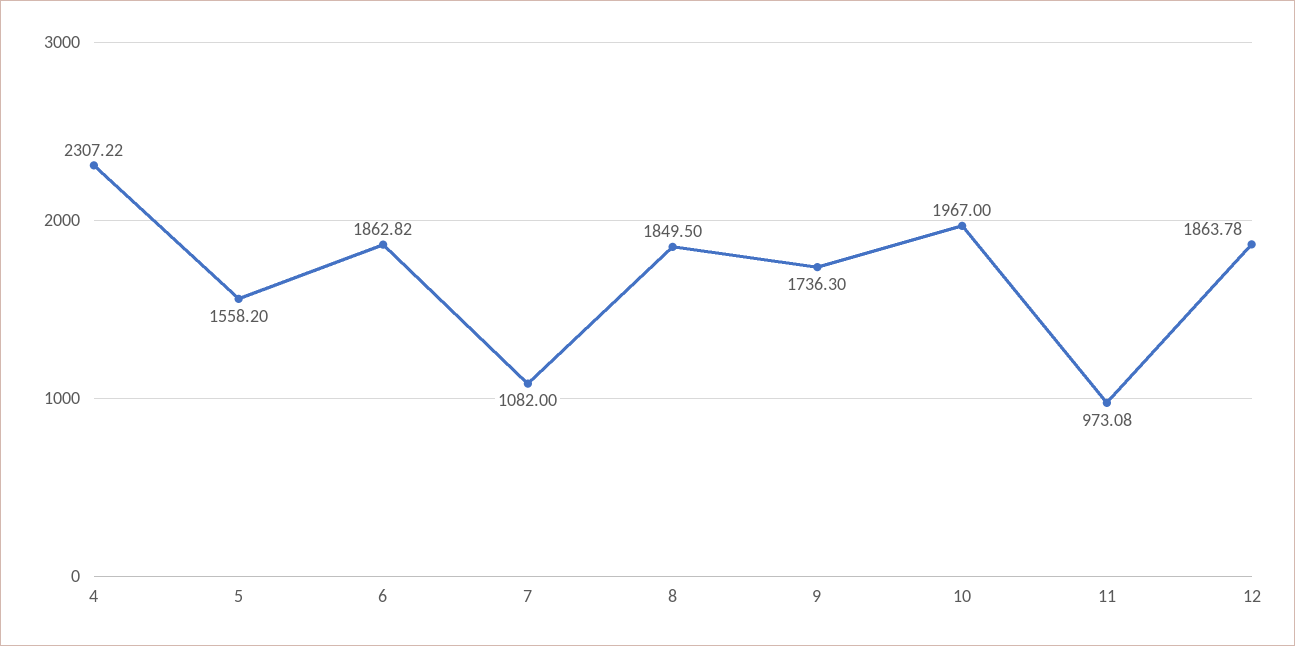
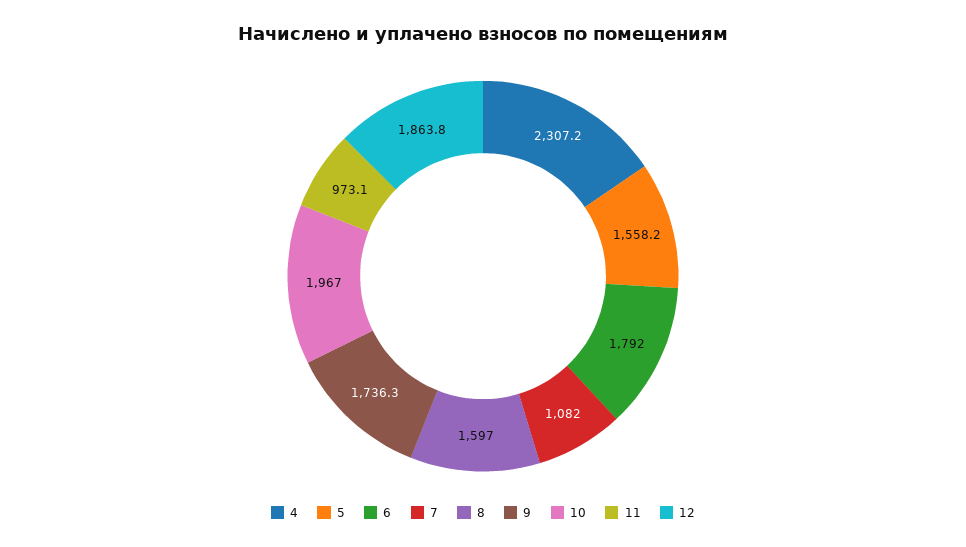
6: 1862.82 -> 1792
8: 1849.5 -> 1597

